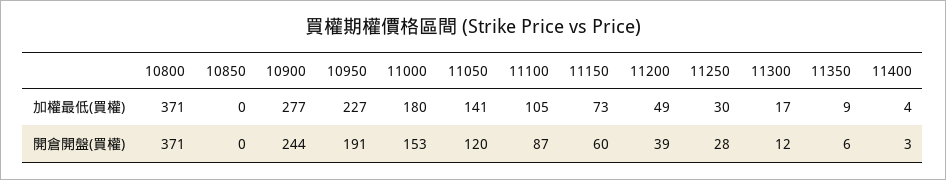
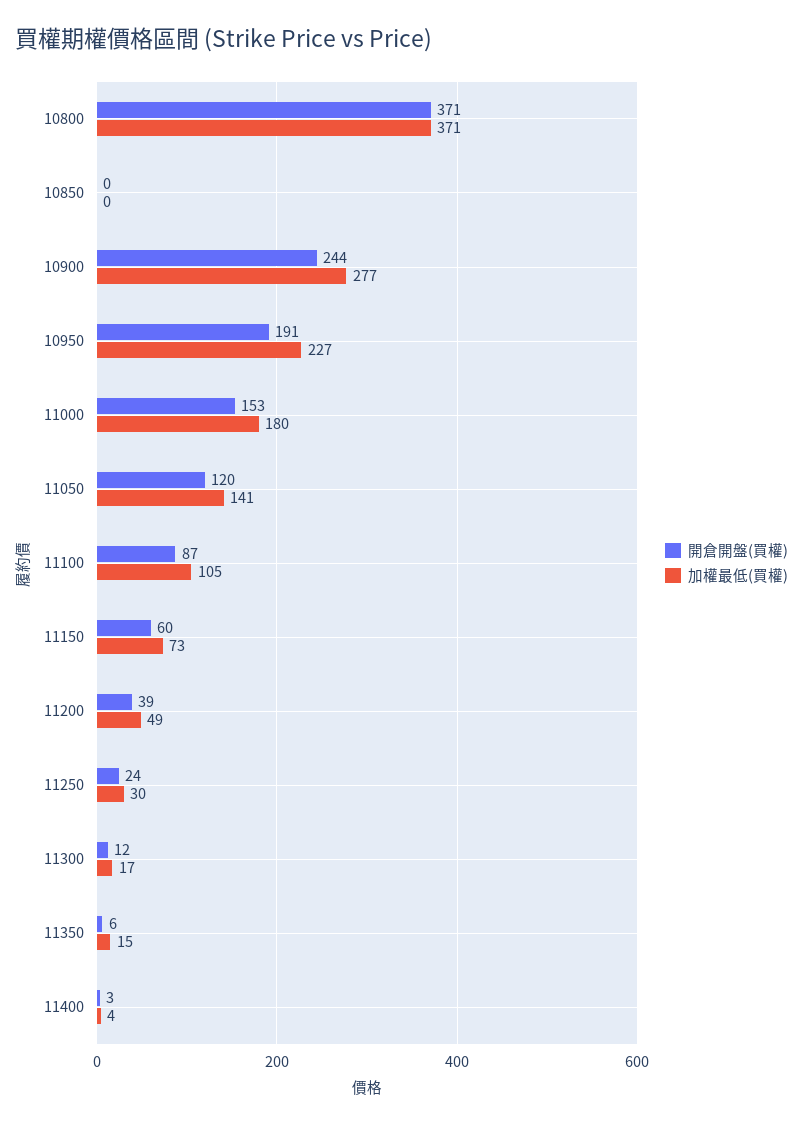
加權最低(買權), 11350: 9 -> 15
開倉開盤(買權), 11250: 28 -> 24

